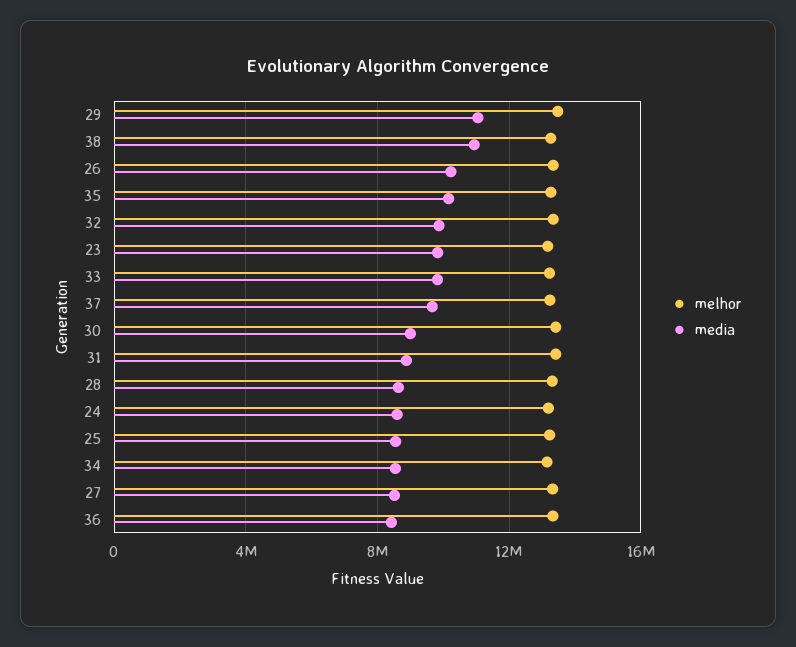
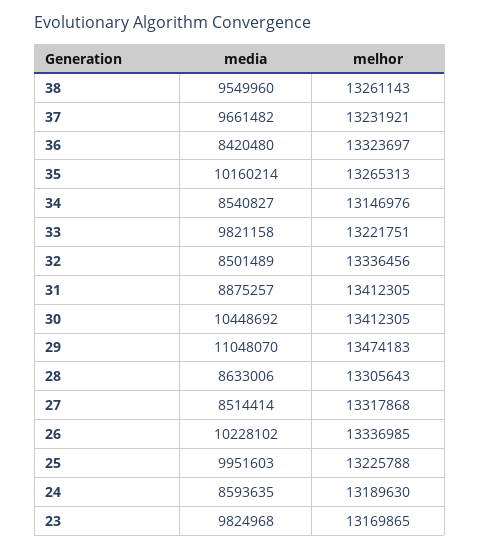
media, 38: 11000000 -> 9549960
media, 32: 10000000 -> 8501489
media, 30: 9000000 -> 10448692
media, 25: 8500000 -> 9951603

